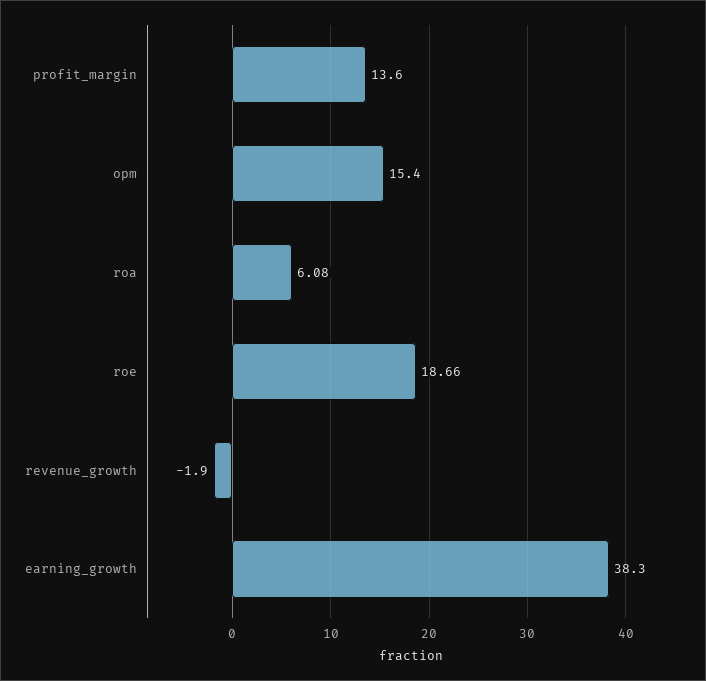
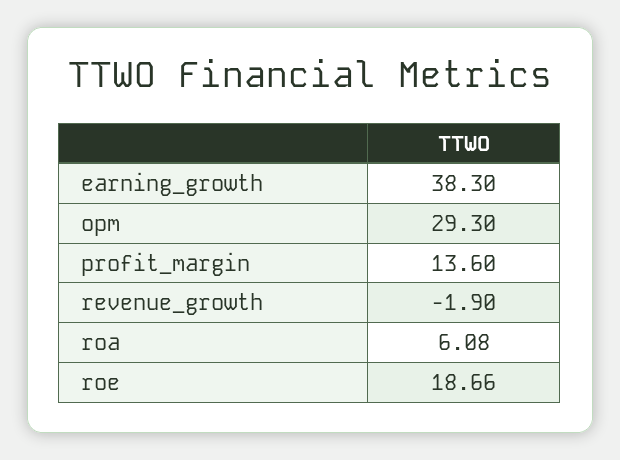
opm: 15.4 -> 29.3

